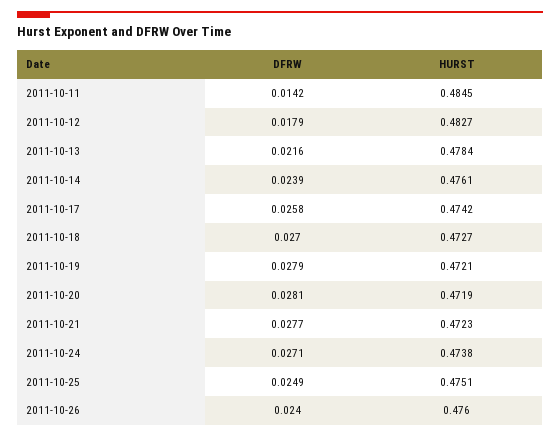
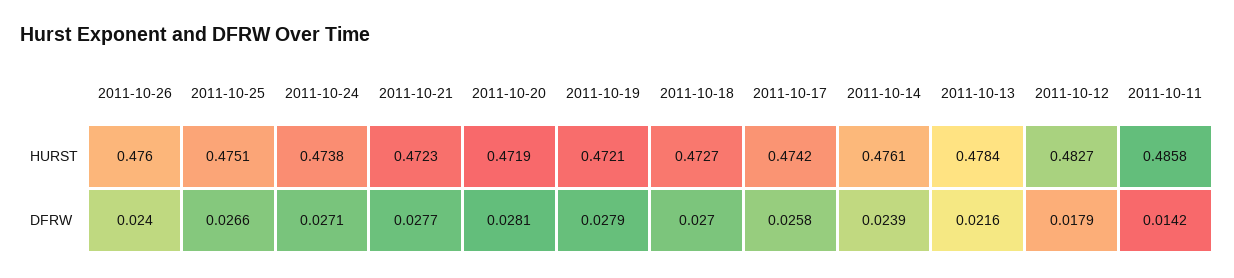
HURST, 2011-10-11: 0.4845 -> 0.4858
DFRW, 2011-10-25: 0.0249 -> 0.0266

